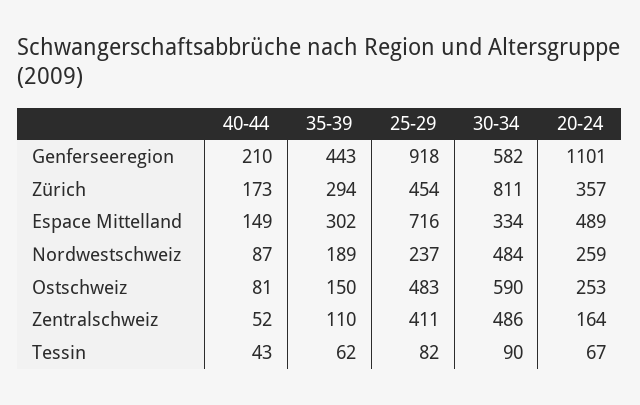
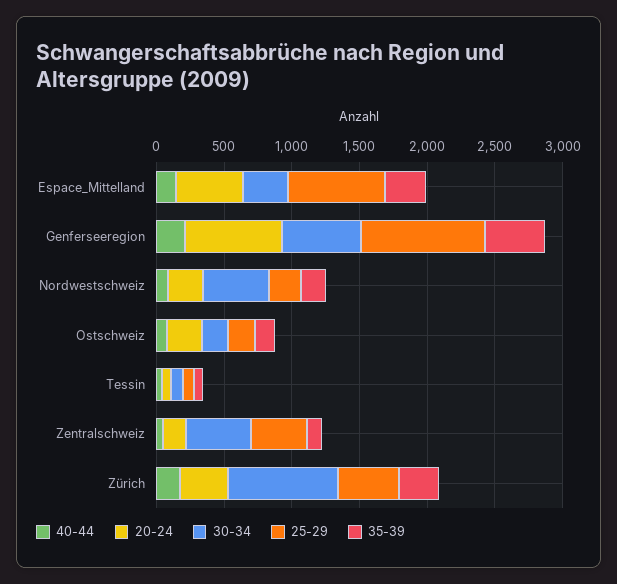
20-24, Genferseeregion: 1101 -> 700
25-29, Ostschweiz: 483 -> 200
30-34, Ostschweiz: 590 -> 200

